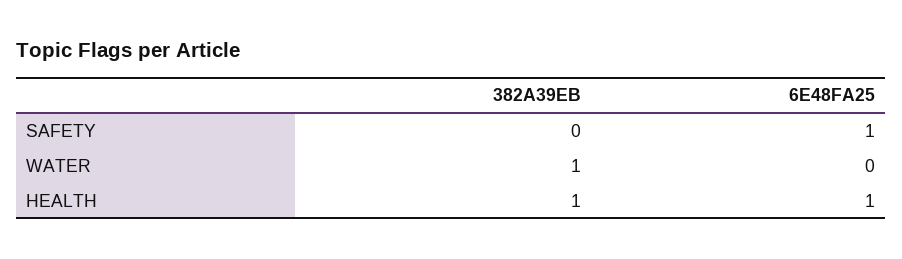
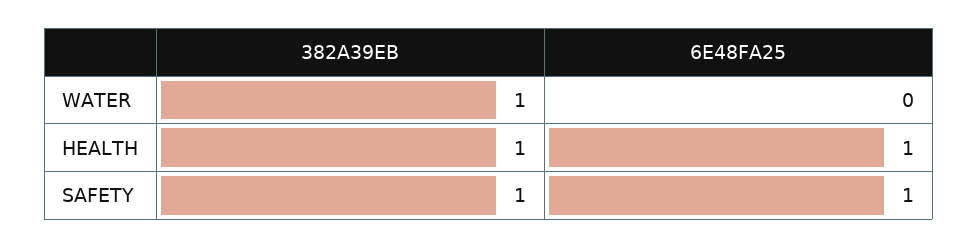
382A39EB, SAFETY: 0 -> 1

